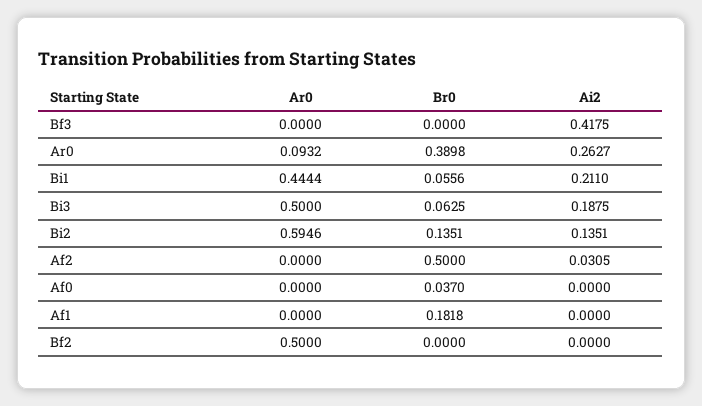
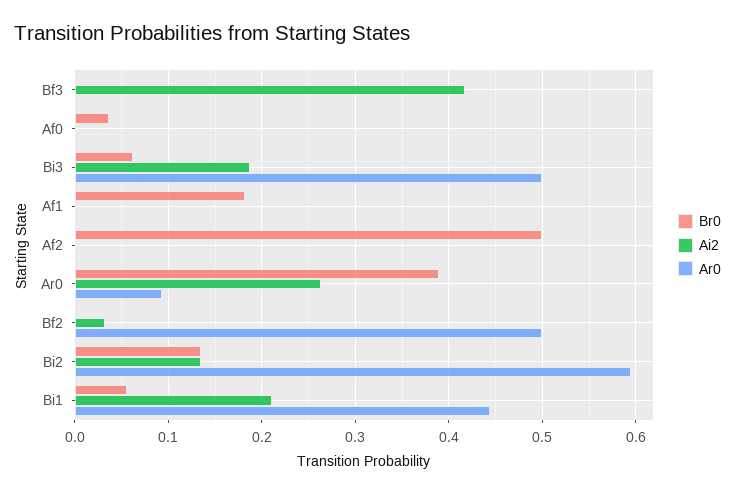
Ai2, Af2: 0.0305 -> 0
Ai2, Bf2: 0 -> 0.03

